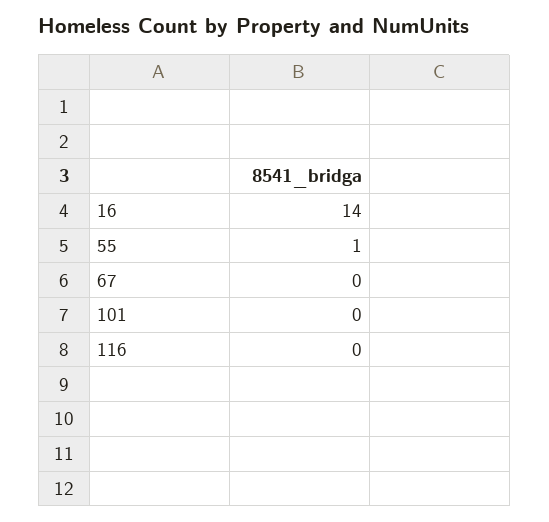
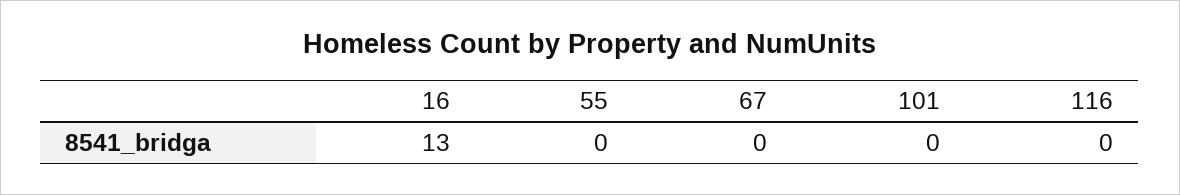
16: 14 -> 13
55: 1 -> 0

